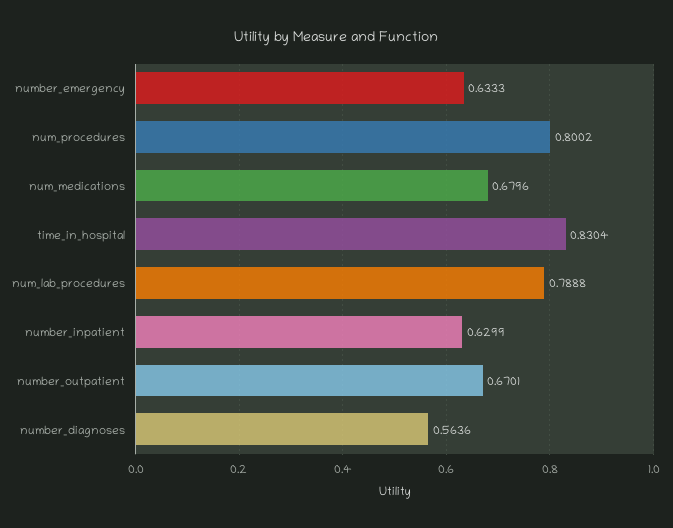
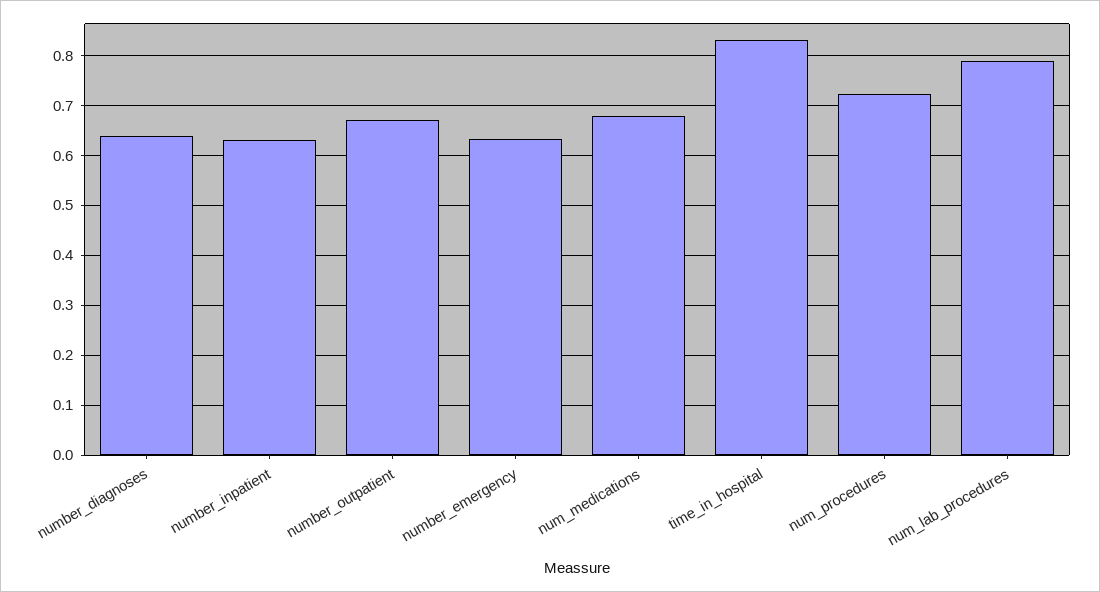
num_procedures: 0.8002 -> 0.72
number_diagnoses: 0.5636 -> 0.64

